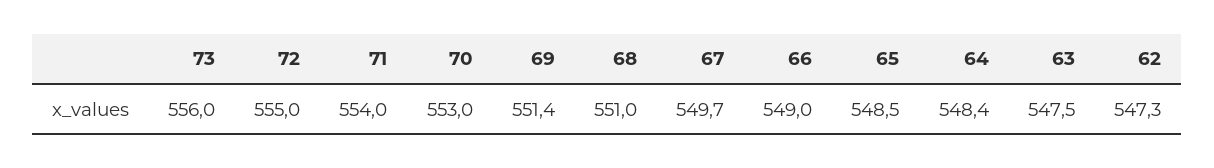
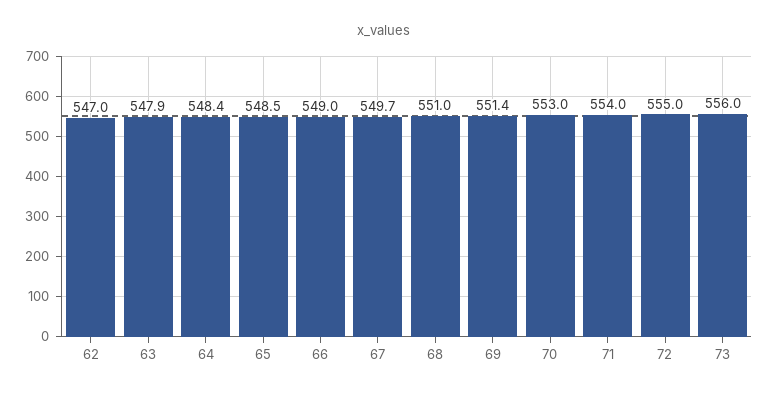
63: 547.5 -> 547.9
62: 547.3 -> 547

